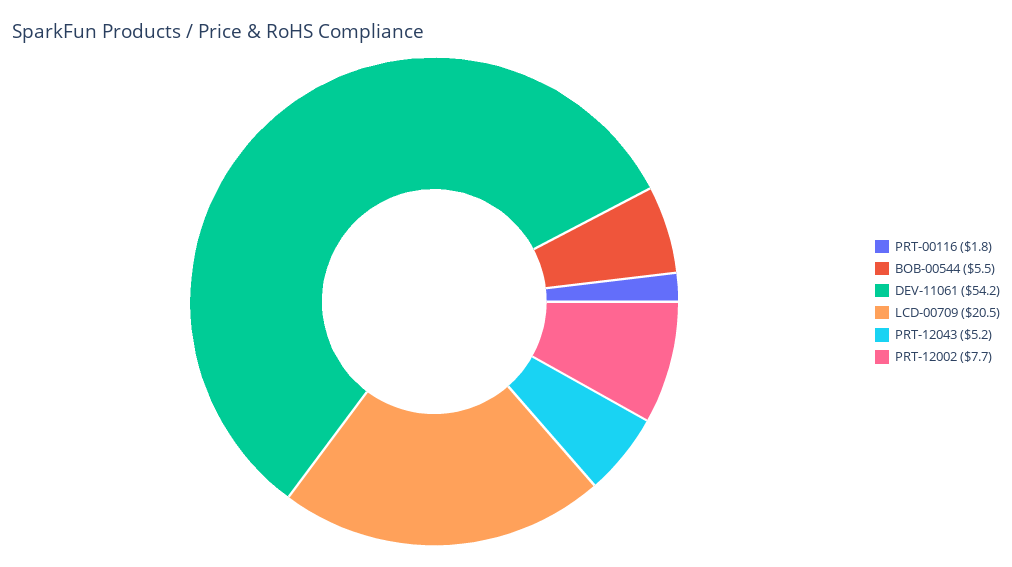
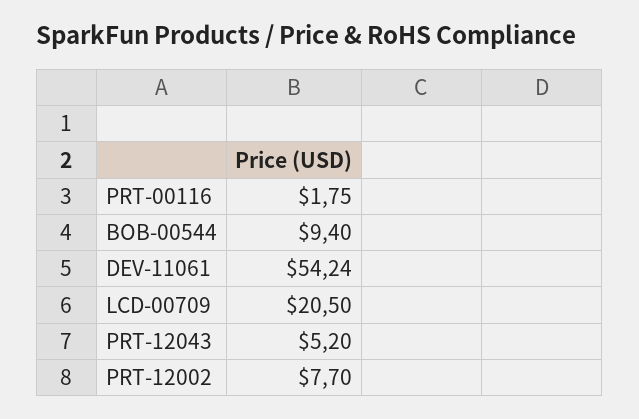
BOB-00544: 5.5 -> 9.4

